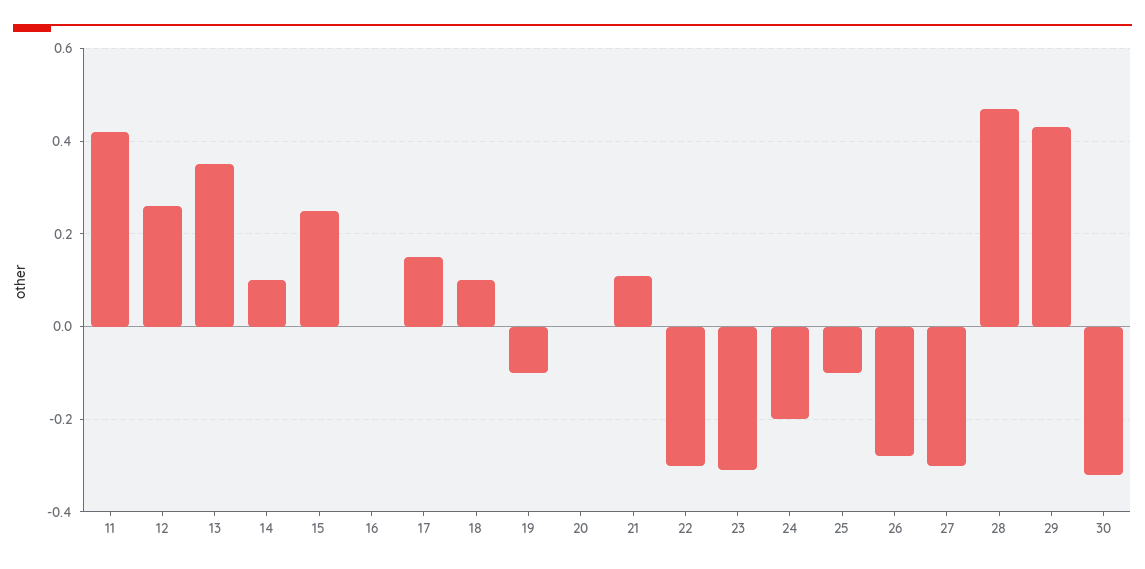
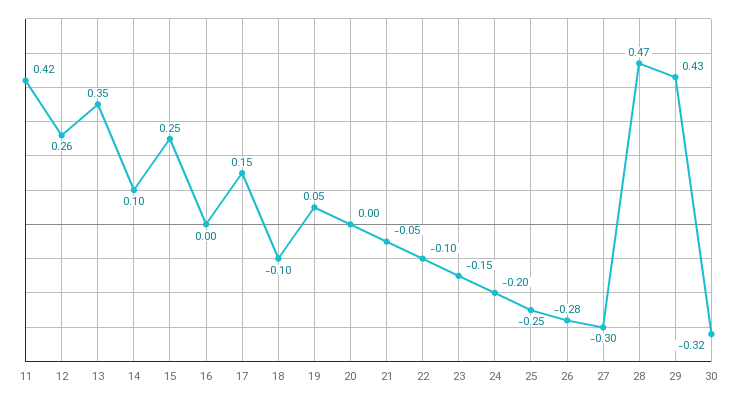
18: 0.1 -> -0.1
19: -0.1 -> 0.05
21: 0.1 -> -0.05
22: -0.3 -> -0.1
23: -0.3 -> -0.15
25: -0.1 -> -0.25

